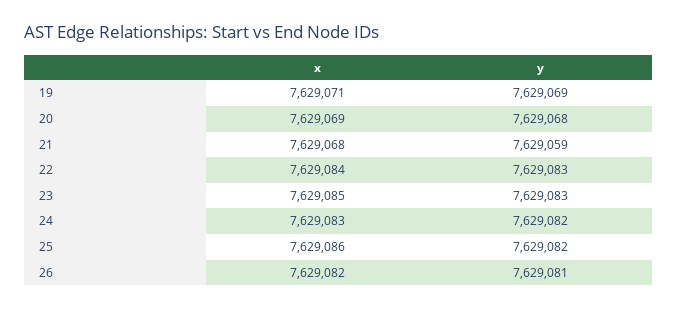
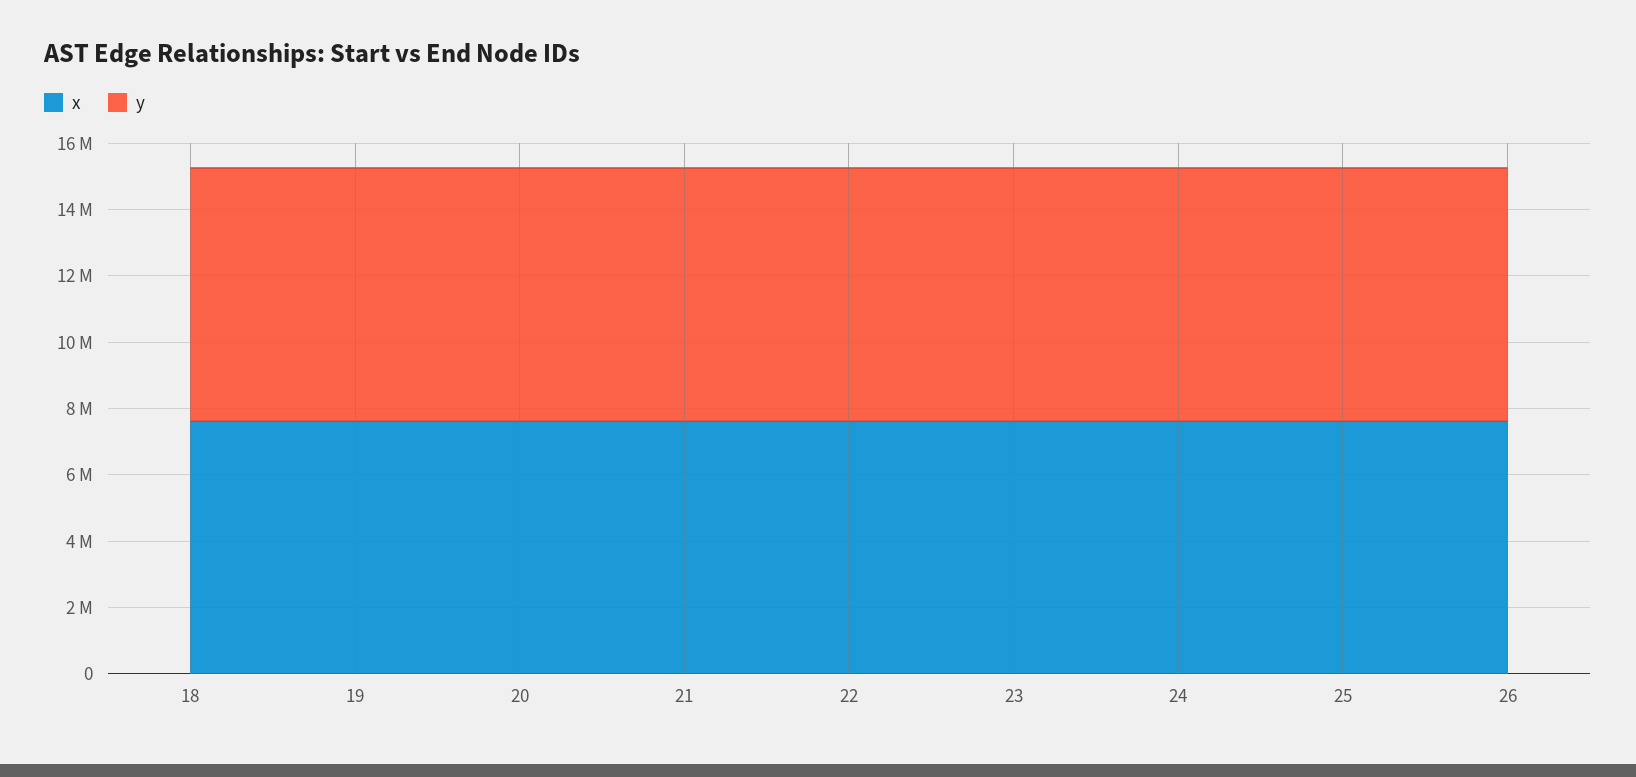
x, 18: none -> 7500000
y, 18: none -> 7500000

